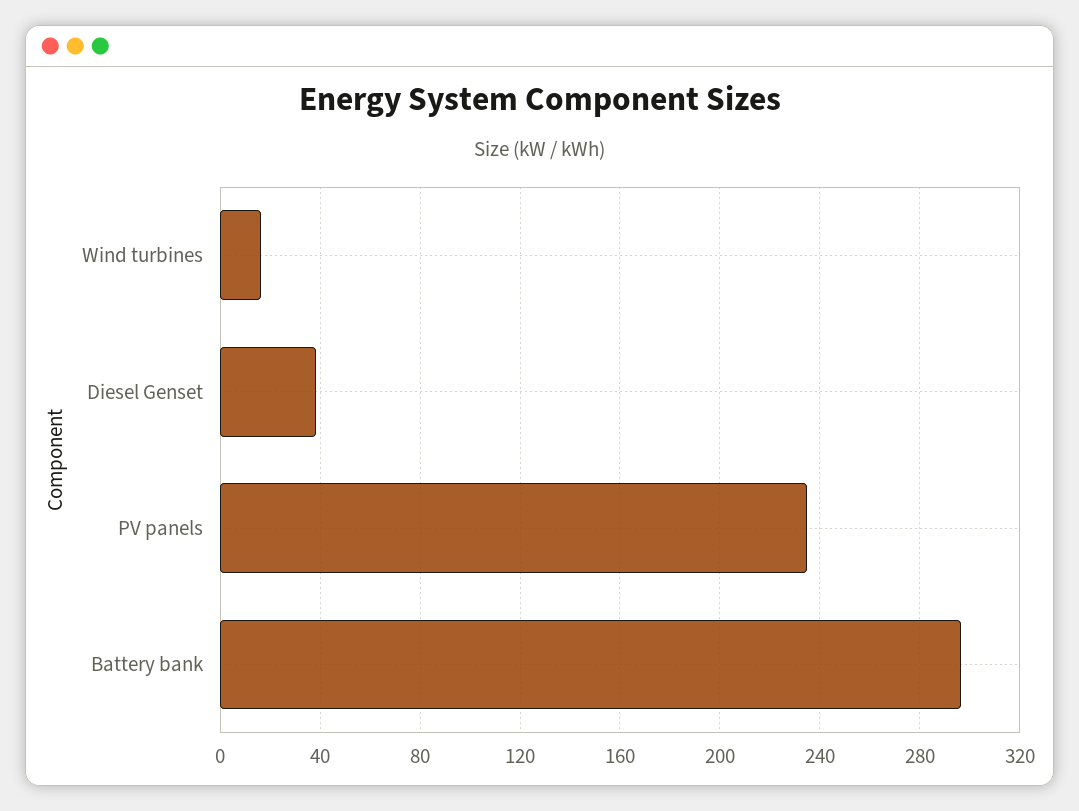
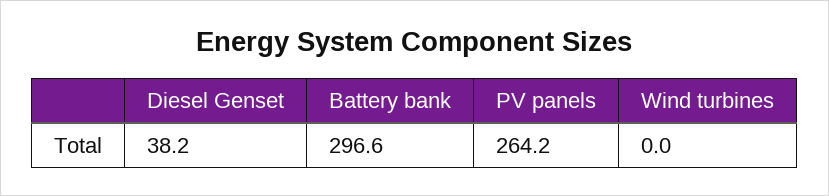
Wind turbines: 15 -> 0
PV panels: 235 -> 264.2

